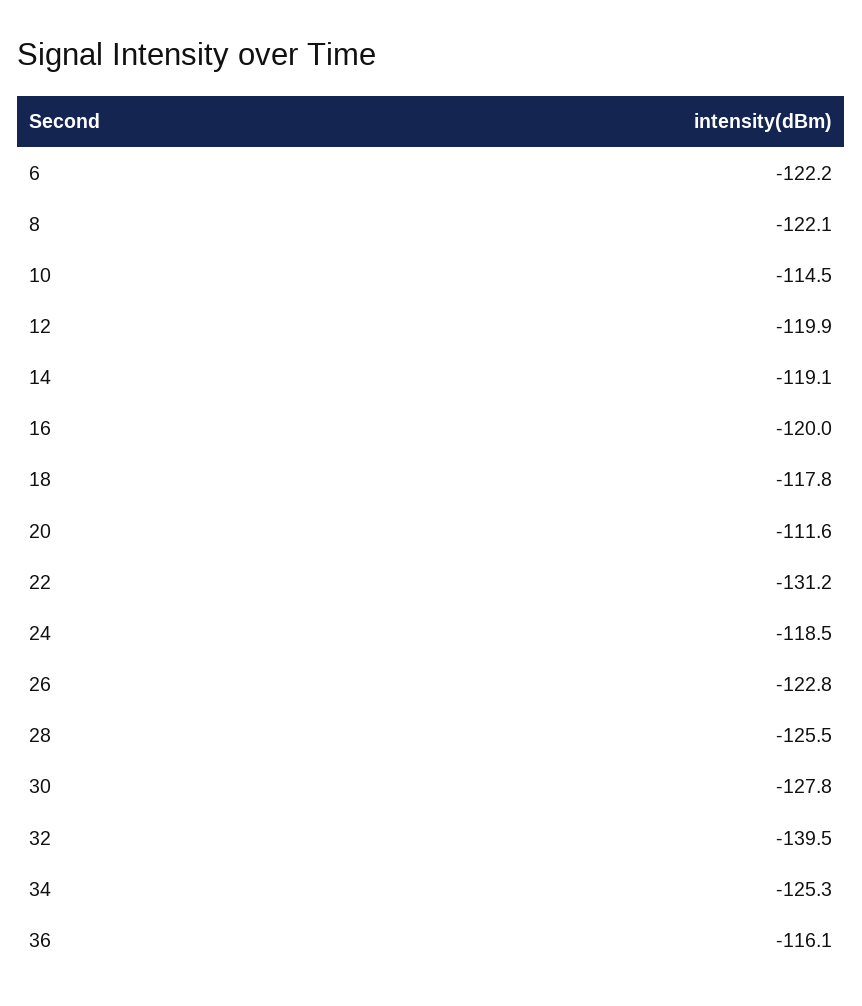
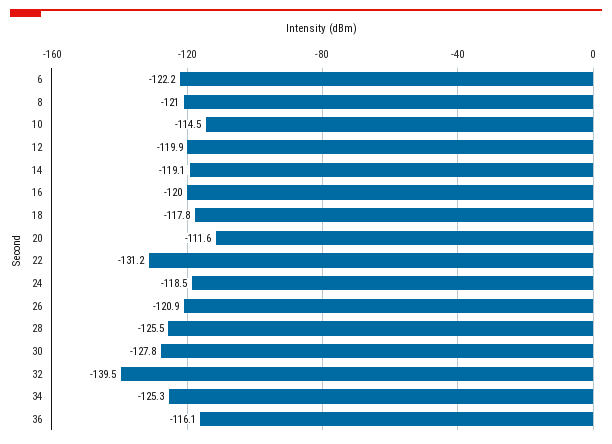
8: -122.1 -> -121
26: -122.8 -> -120.9

